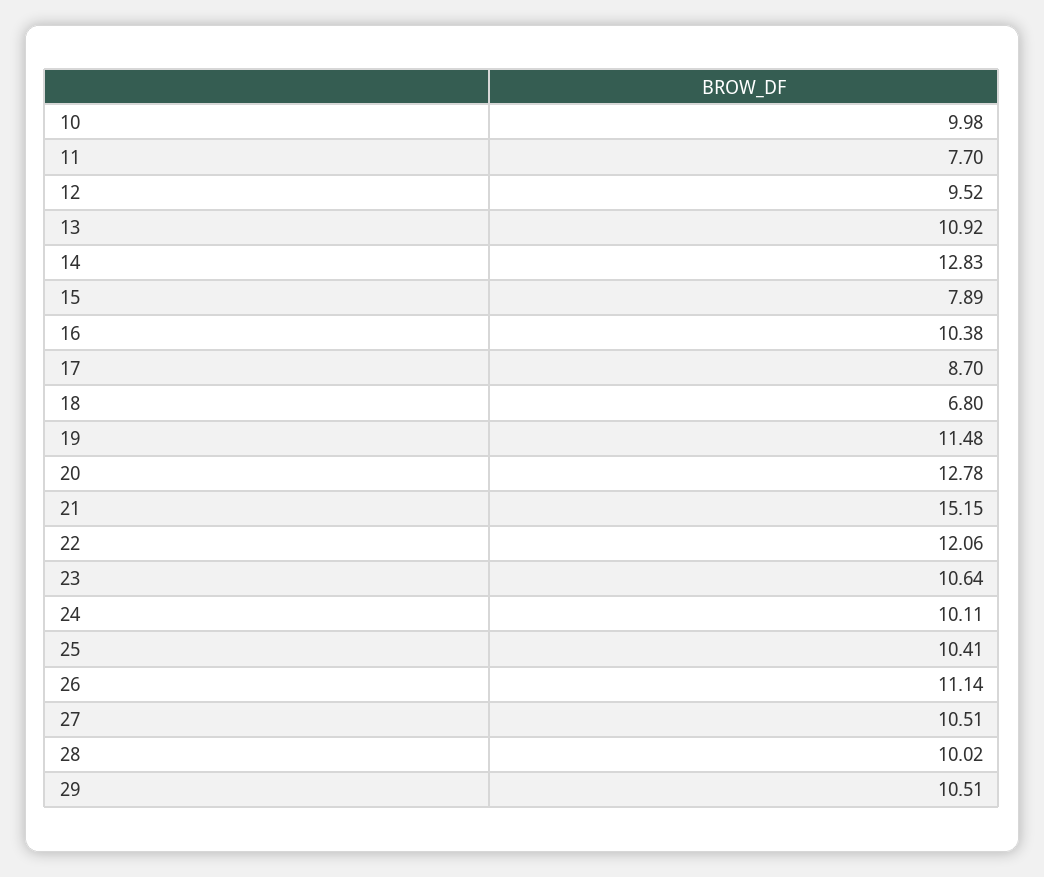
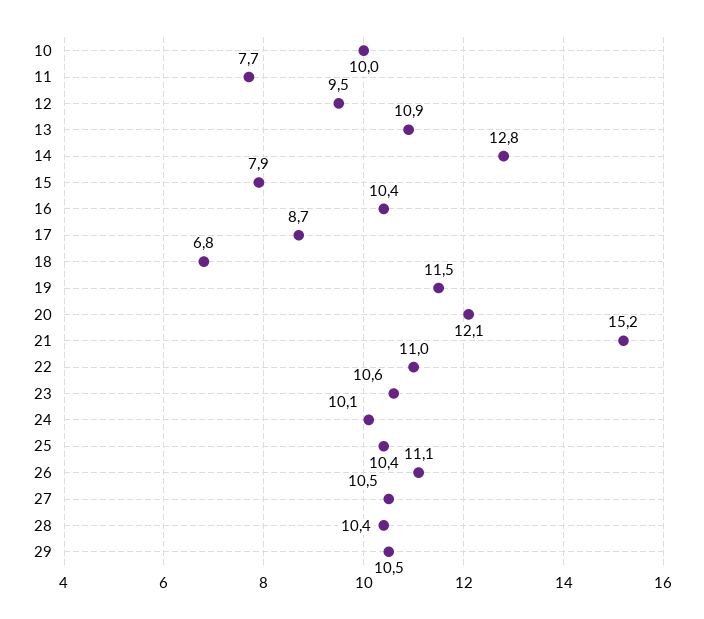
20: 12.78 -> 12.1
22: 12.06 -> 11
28: 10.02 -> 10.4

